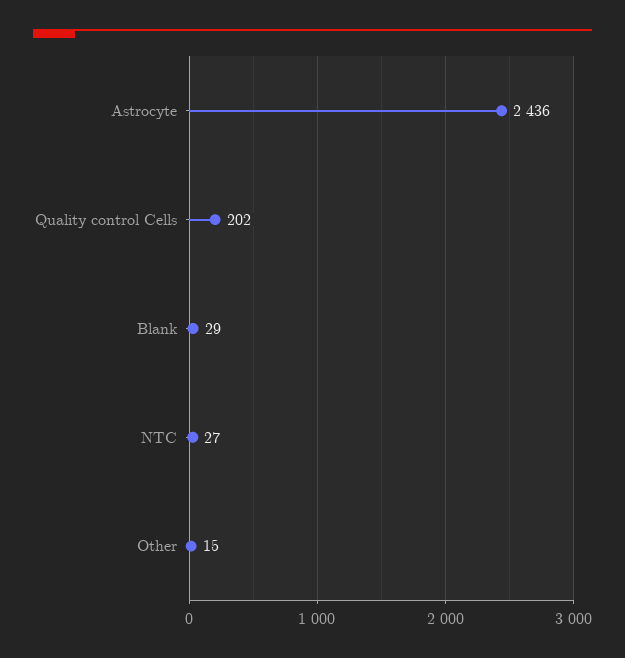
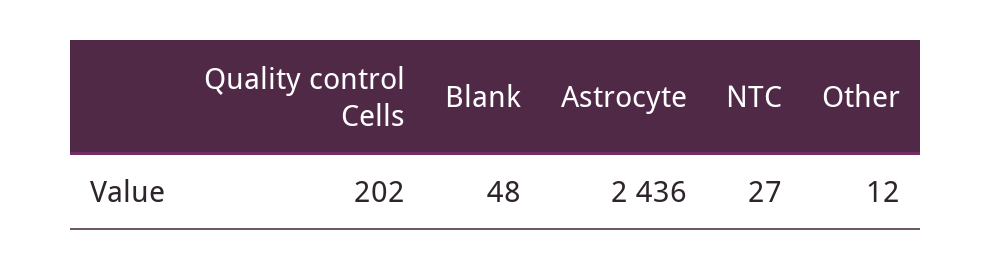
Blank: 29 -> 48
Other: 15 -> 12

